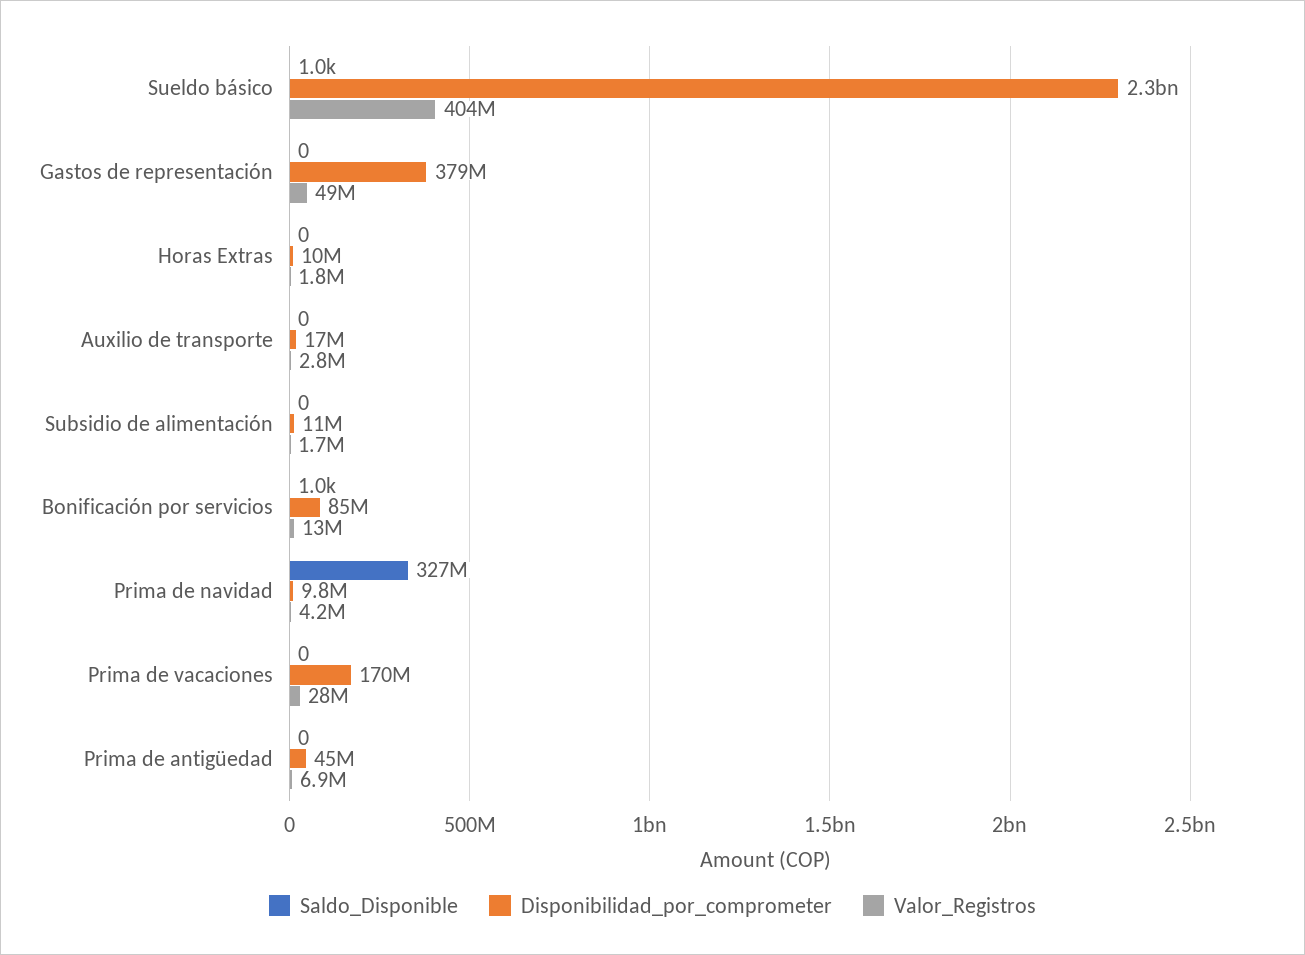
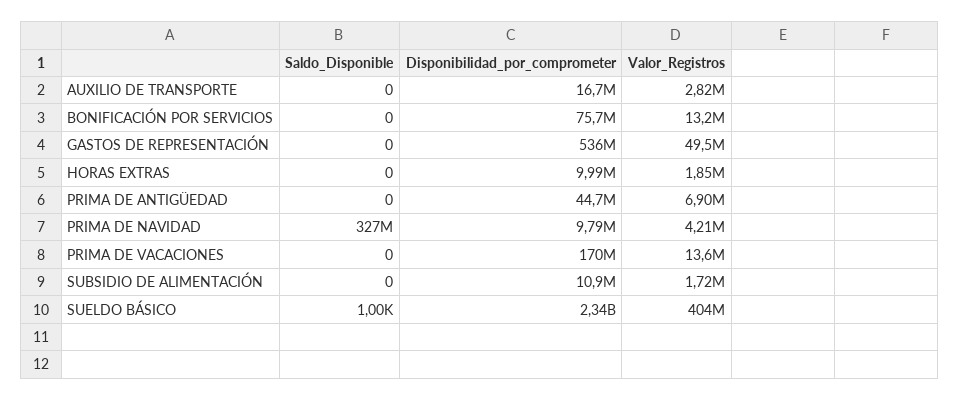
Disponibilidad_por_comprometer, Gastos de representación: 379000000 -> 536000000
Saldo_Disponible, Bonificación por servicios: 1000 -> 0
Disponibilidad_por_comprometer, Bonificación por servicios: 85000000 -> 75700000
Valor_Registros, Prima de vacaciones: 28000000 -> 13600000

